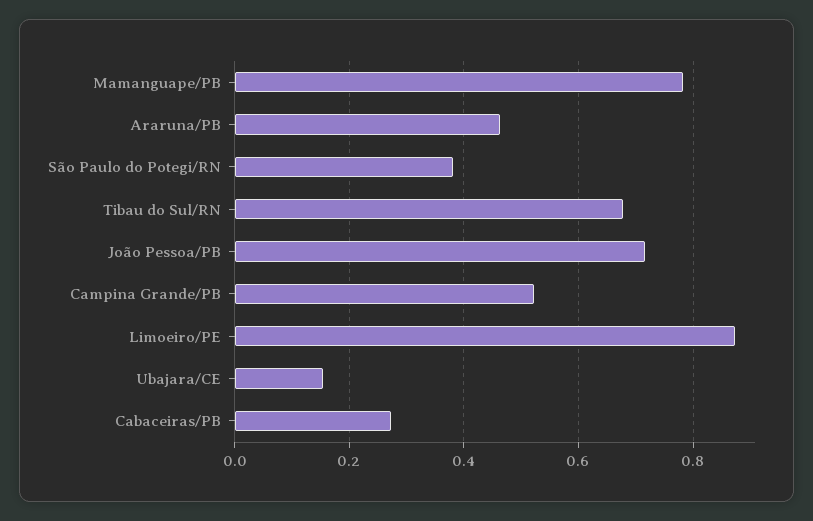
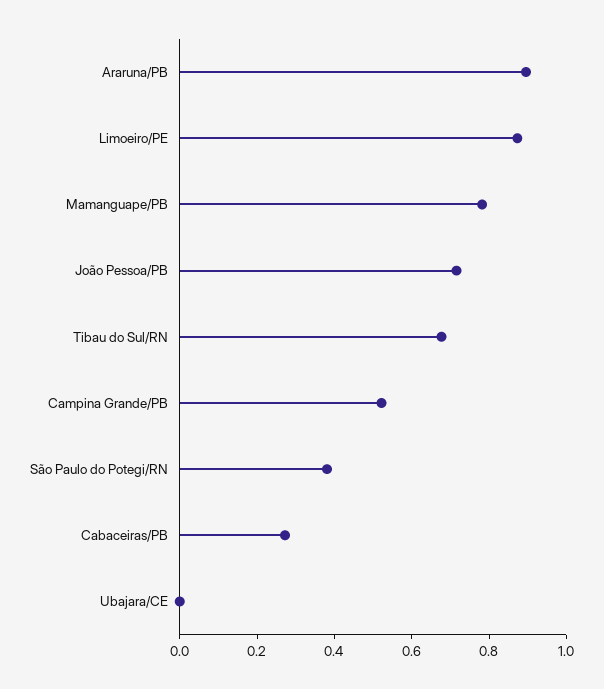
Araruna/PB: 0.46 -> 0.9
Ubajara/CE: 0.16 -> 0

